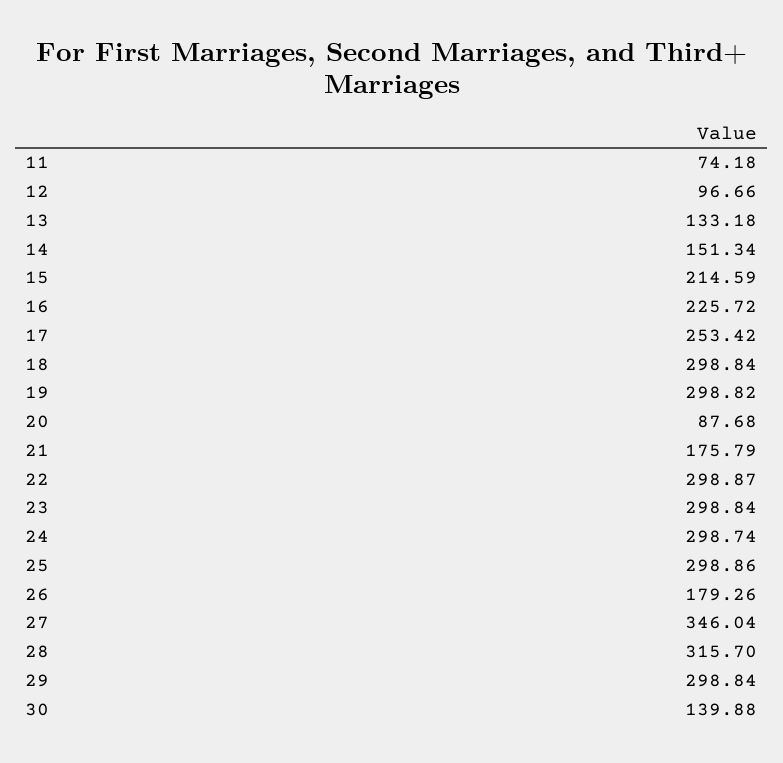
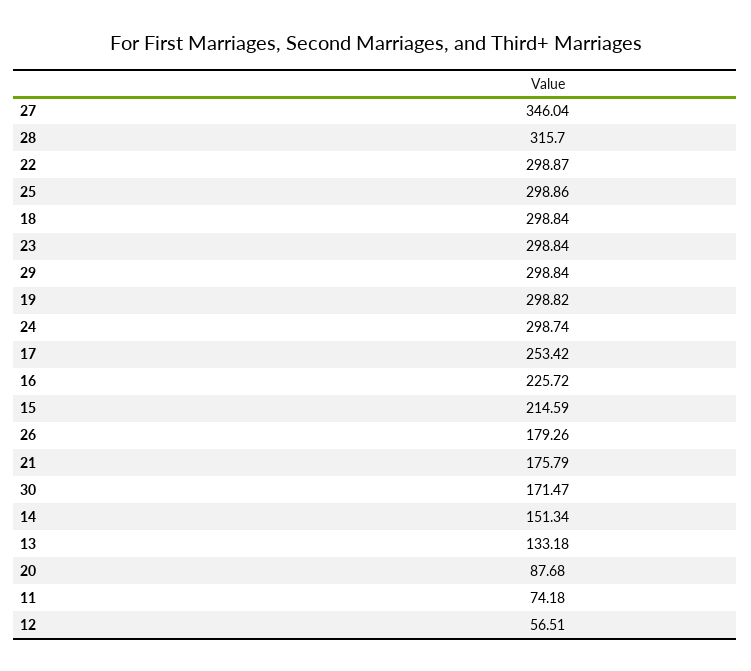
12: 96.66 -> 56.51
30: 139.88 -> 171.47

